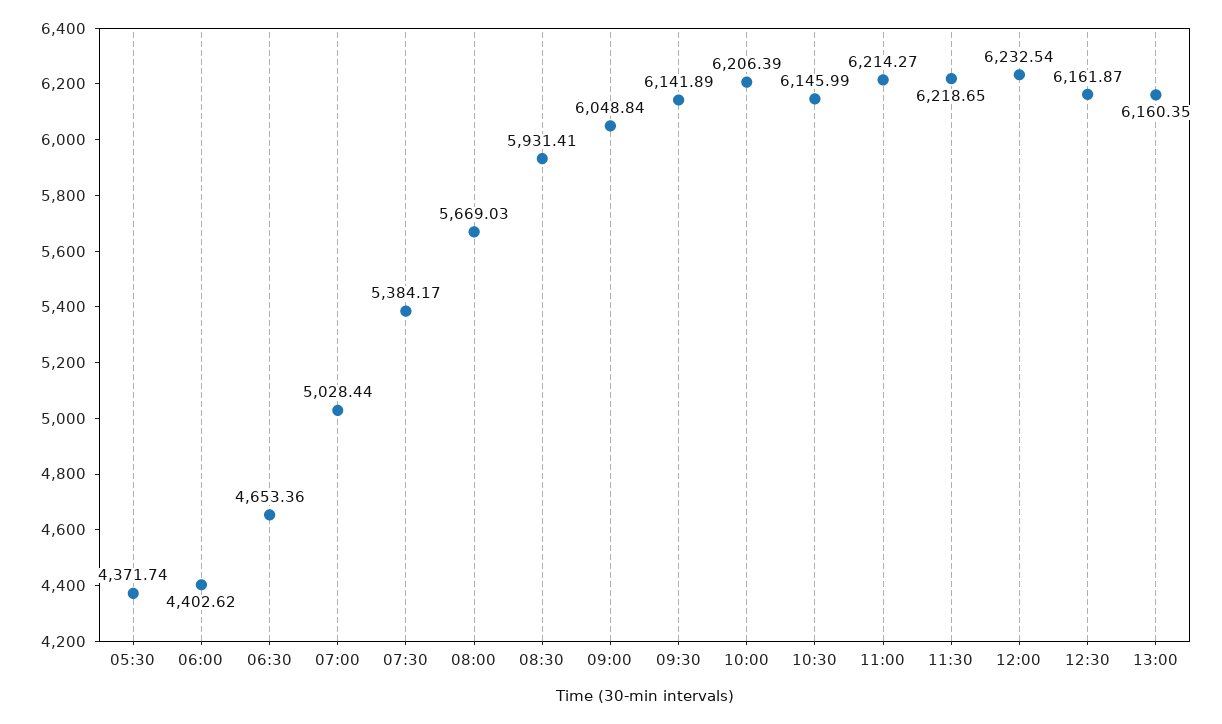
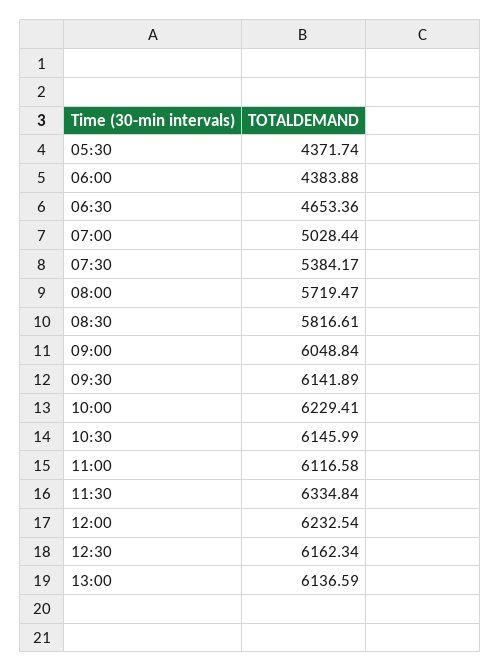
06:00: 4402.62 -> 4383.88
08:00: 5669.03 -> 5719.47
08:30: 5931.41 -> 5816.61
10:00: 6206.39 -> 6229.41
11:00: 6214.27 -> 6116.58
11:30: 6218.65 -> 6334.84
12:30: 6161.87 -> 6162.34
13:00: 6160.35 -> 6136.59

